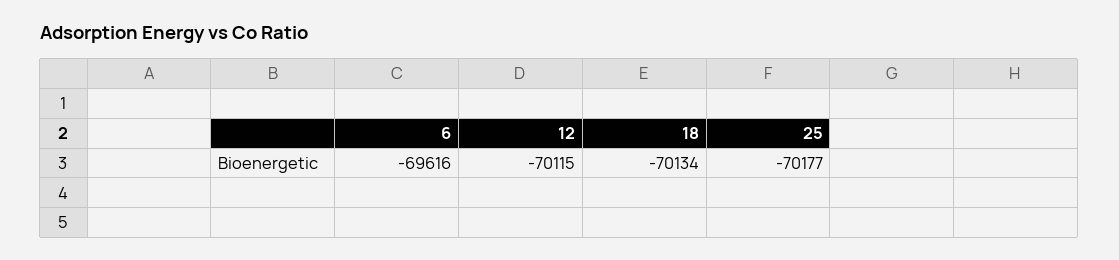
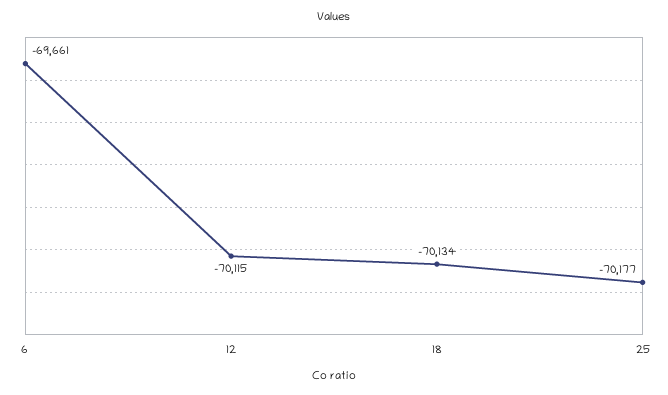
6: -69616 -> -69661

